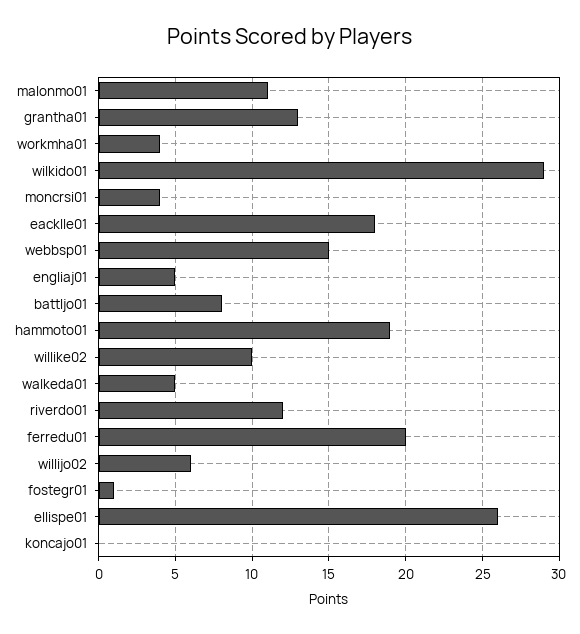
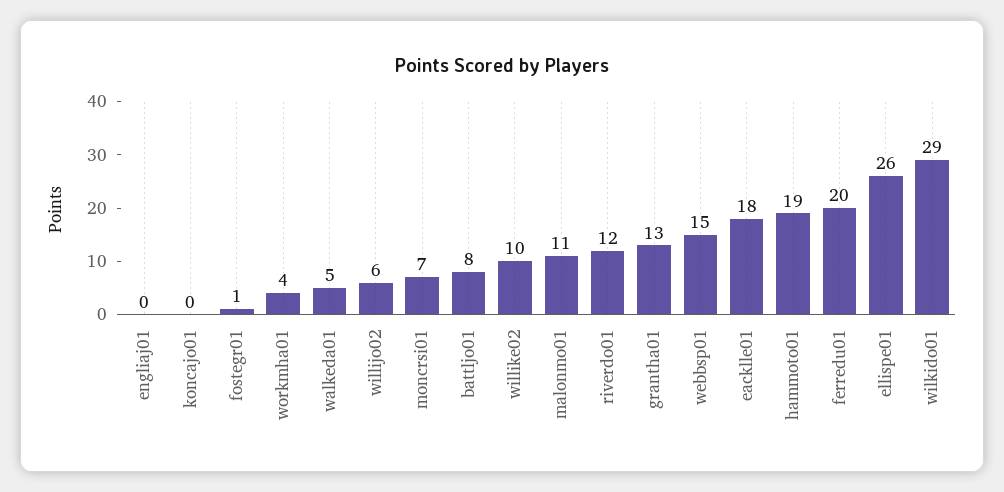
moncrsi01: 4 -> 7
engliaj01: 5 -> 0

